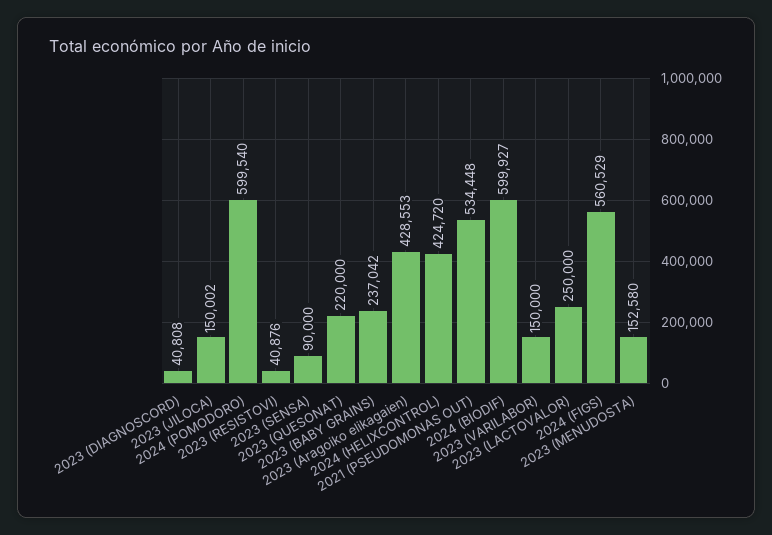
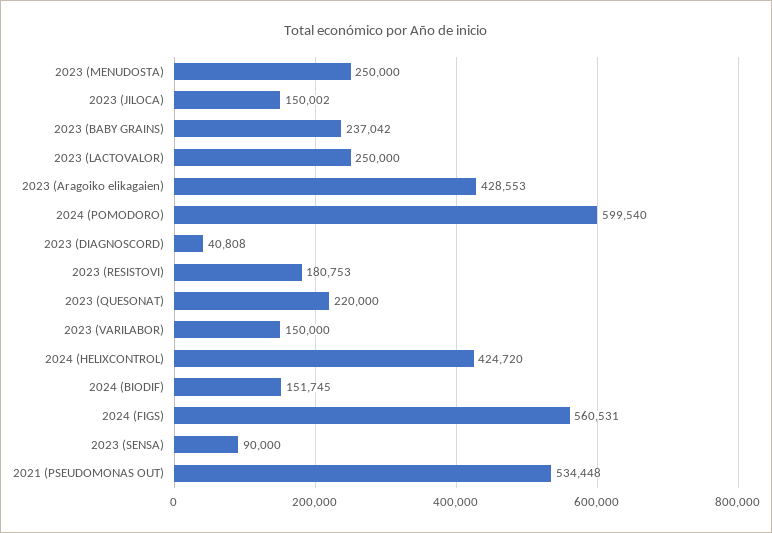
2023 (RESISTOVI): 40876 -> 180753
2024 (BIODIF): 599927 -> 151745
2024 (FIGS): 560529 -> 560531
2023 (MENUDOSTA): 152580 -> 250000

